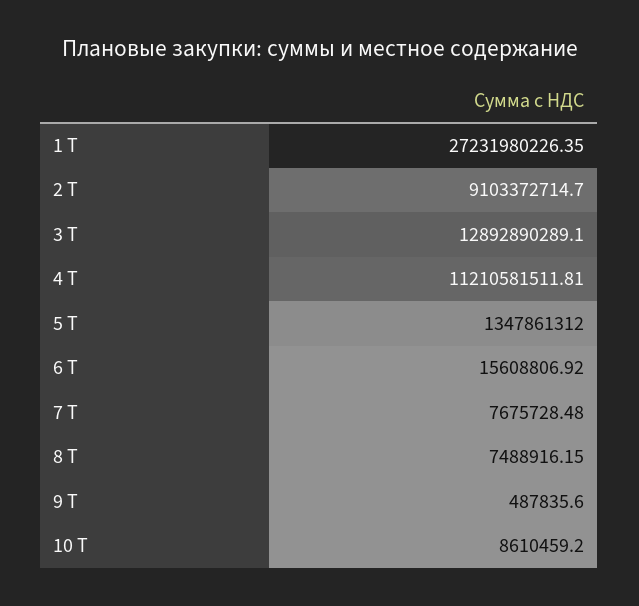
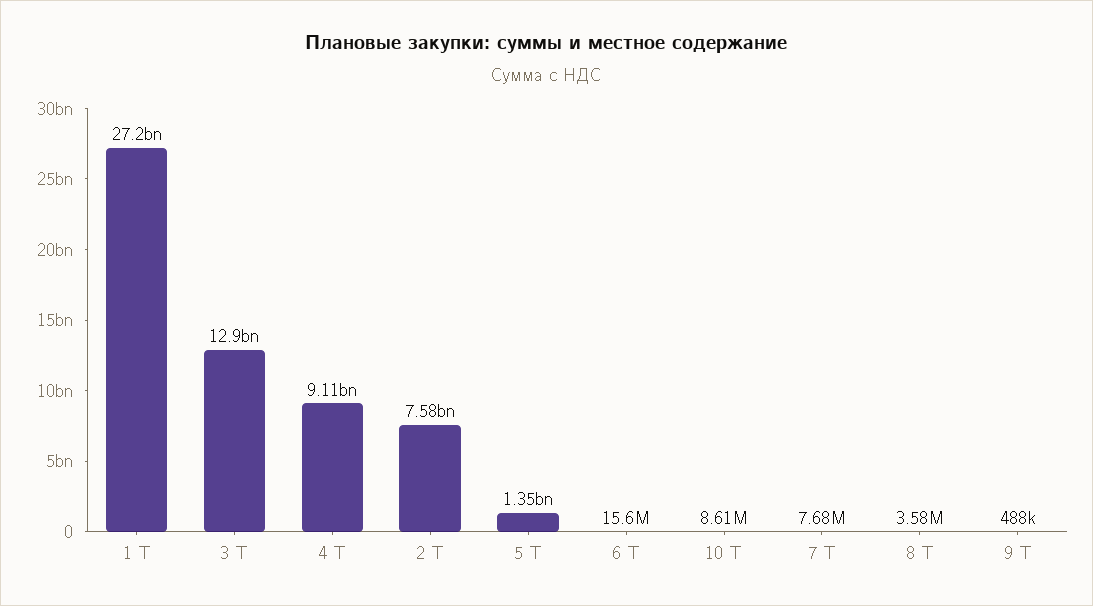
2 Т: 9103372714.7 -> 7580000000
4 Т: 11210581511.81 -> 9110000000
8 Т: 7488916.15 -> 3580000

